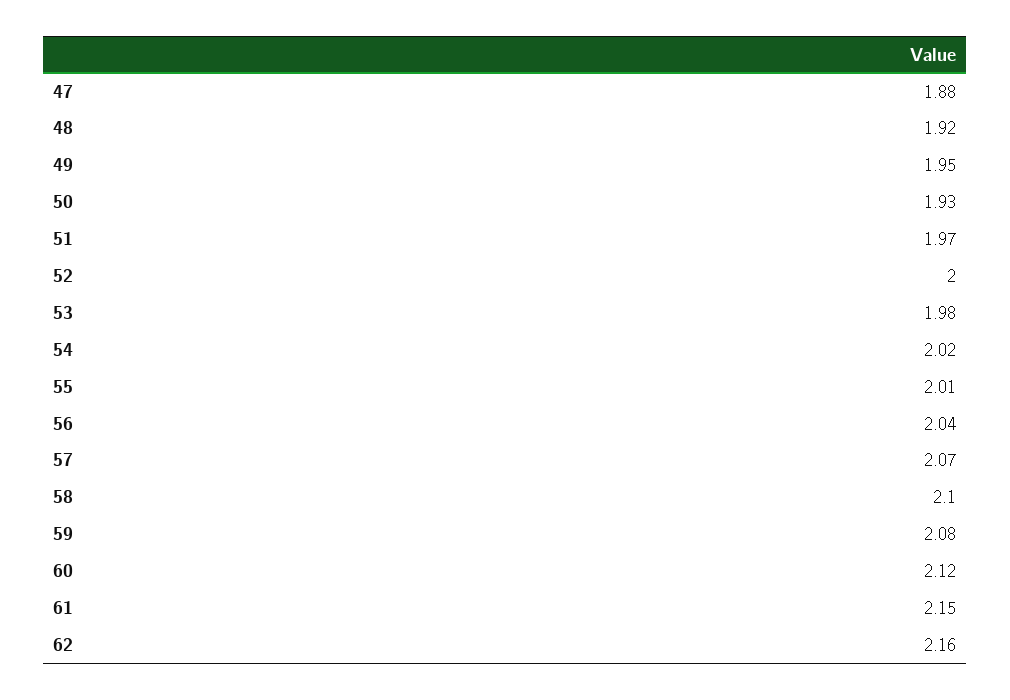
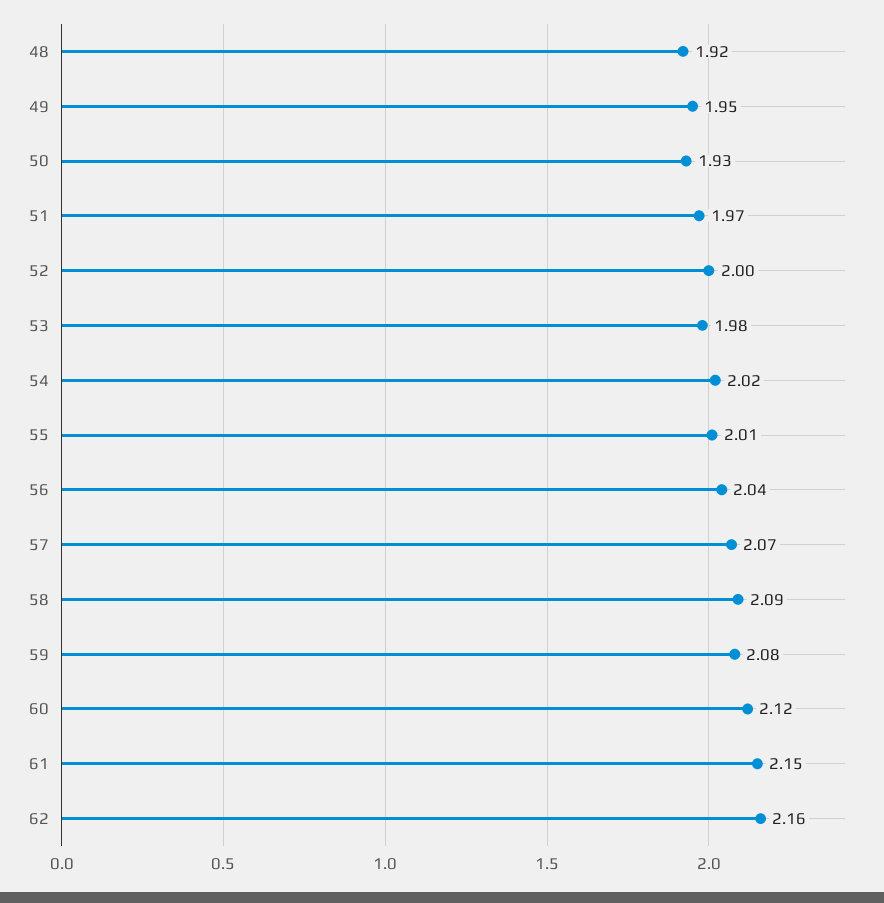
47: 1.88 -> none
58: 2.1 -> 2.09

